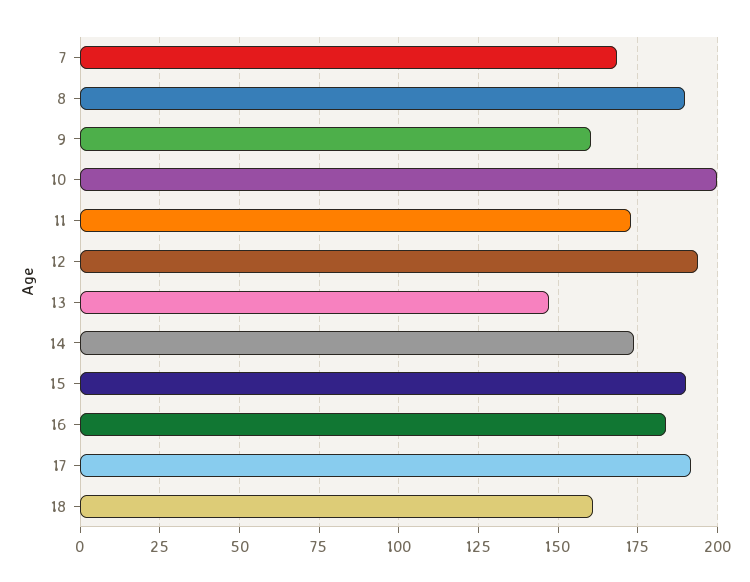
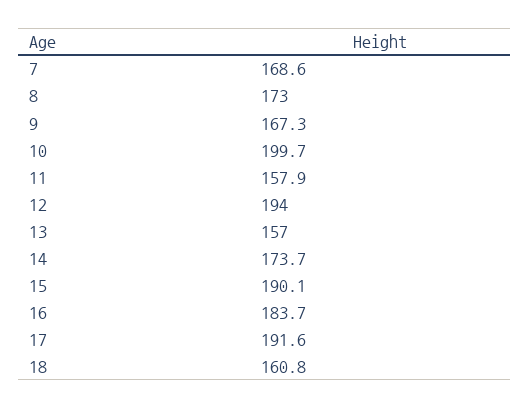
8: 190 -> 173
9: 160 -> 167.3
11: 172.5 -> 157.9
13: 147.5 -> 157

